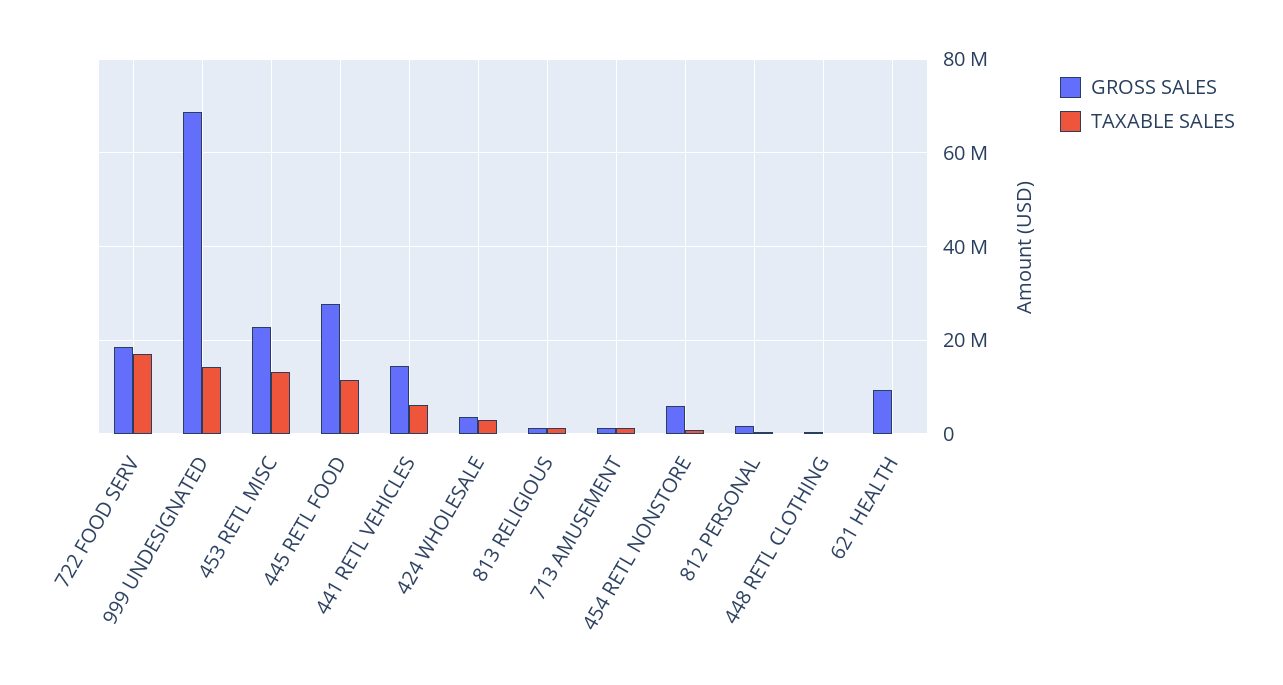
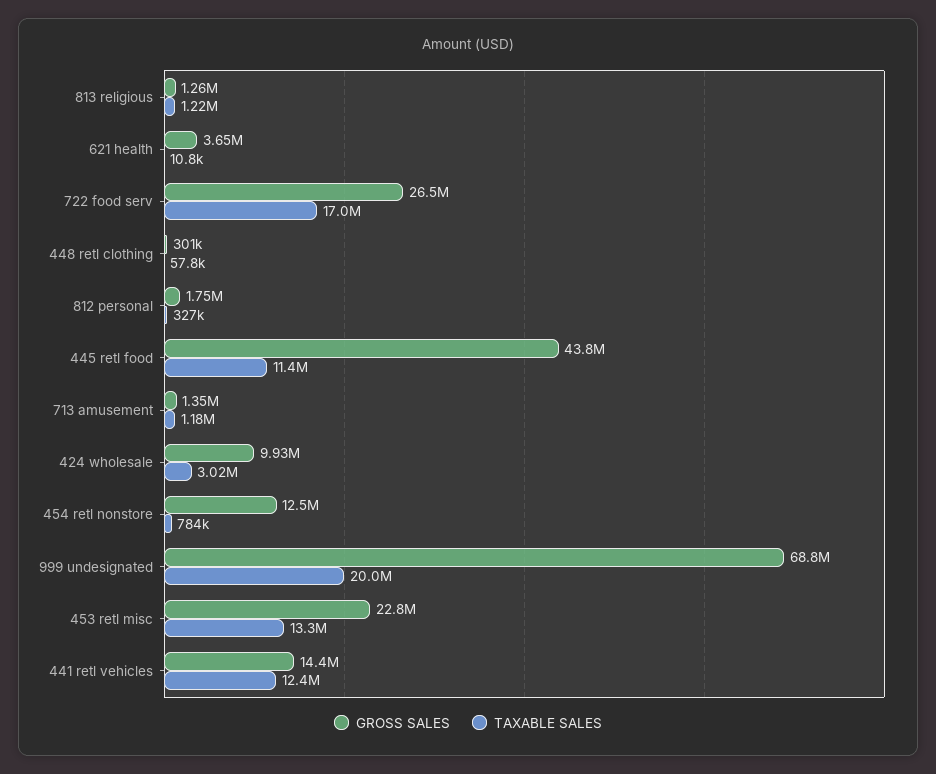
GROSS SALES, 722 FOOD SERV: 18000000 -> 26500000
TAXABLE SALES, 999 UNDESIGNATED: 14000000 -> 20000000
GROSS SALES, 445 RETL FOOD: 28000000 -> 43800000
TAXABLE SALES, 441 RETL VEHICLES: 6000000 -> 12400000
GROSS SALES, 424 WHOLESALE: 4000000 -> 9930000
GROSS SALES, 454 RETL NONSTORE: 6000000 -> 12500000
GROSS SALES, 621 HEALTH: 10000000 -> 3650000

